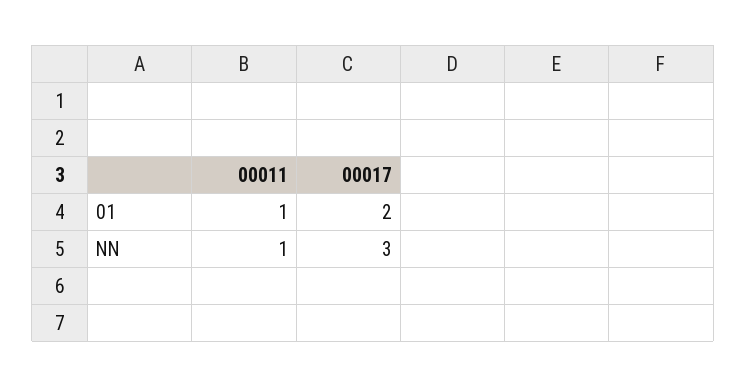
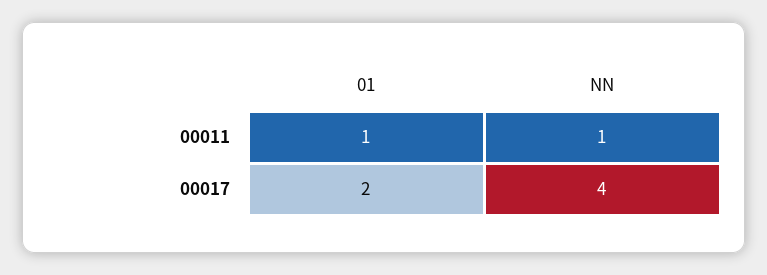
00017, NN: 3 -> 4

